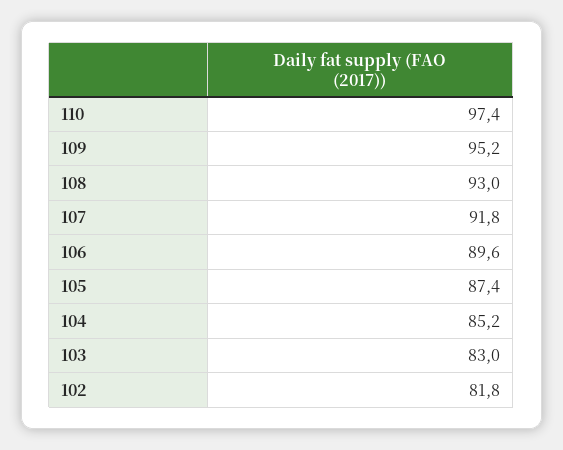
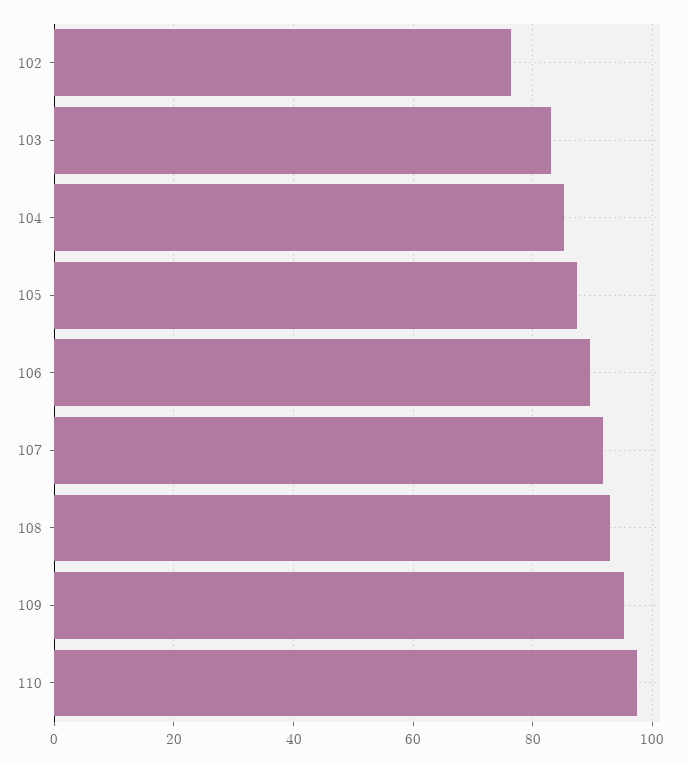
102: 81.8 -> 76

